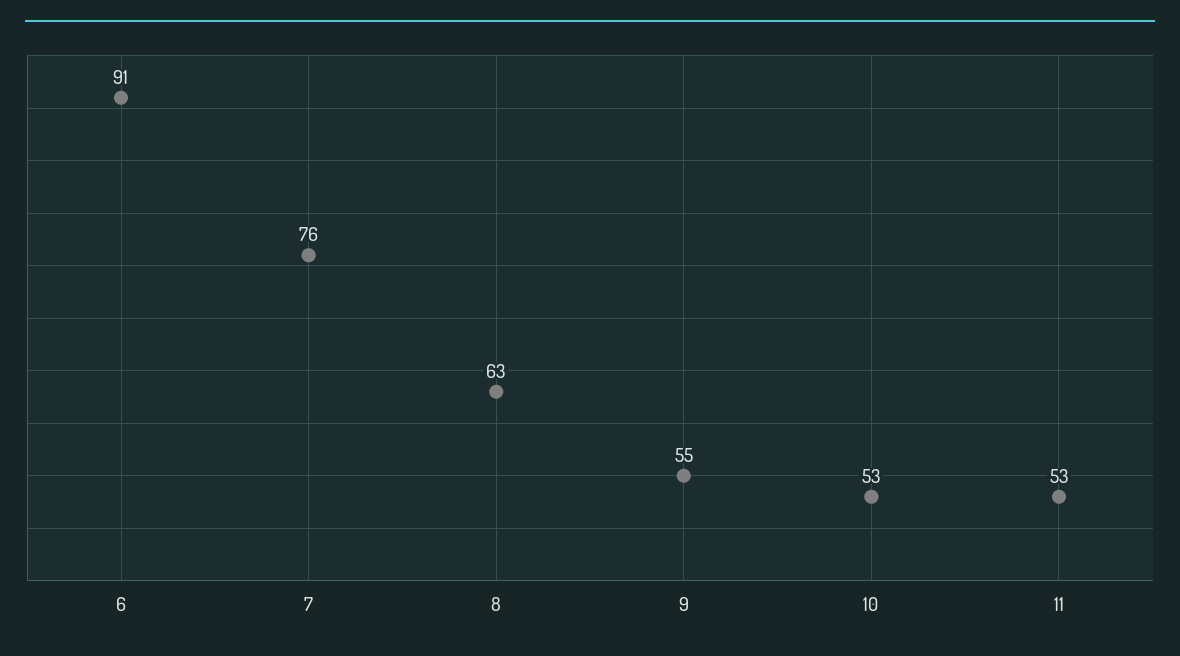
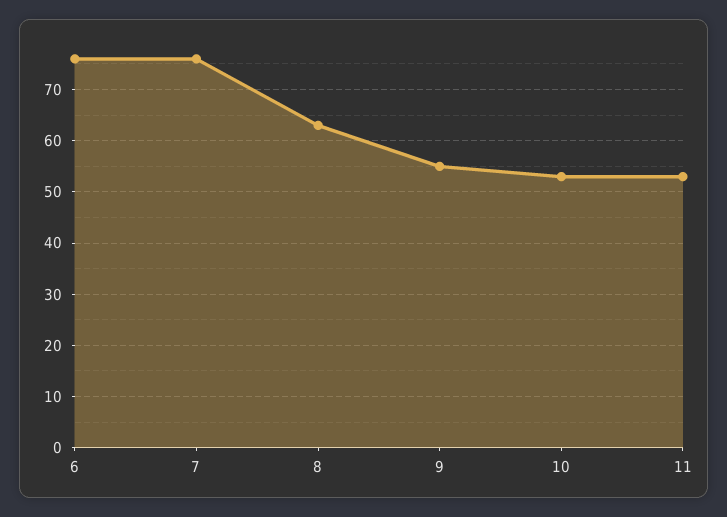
6: 91 -> 75

